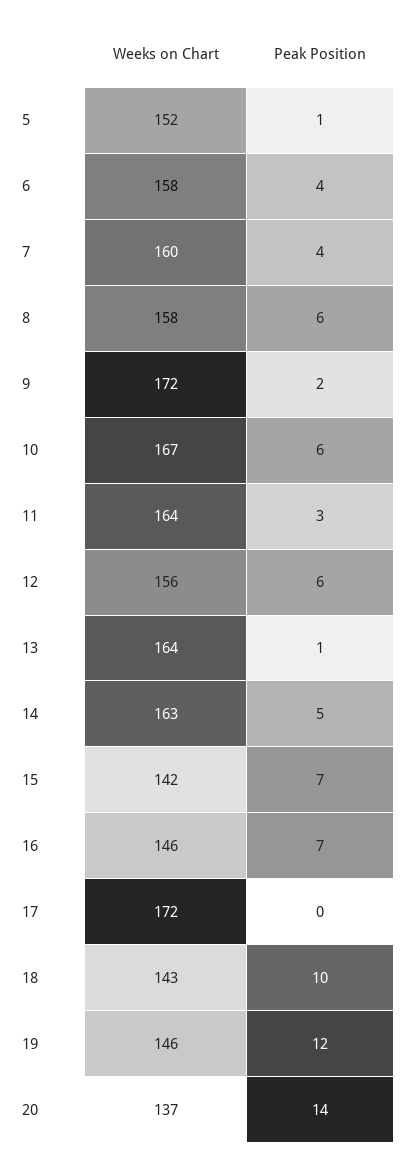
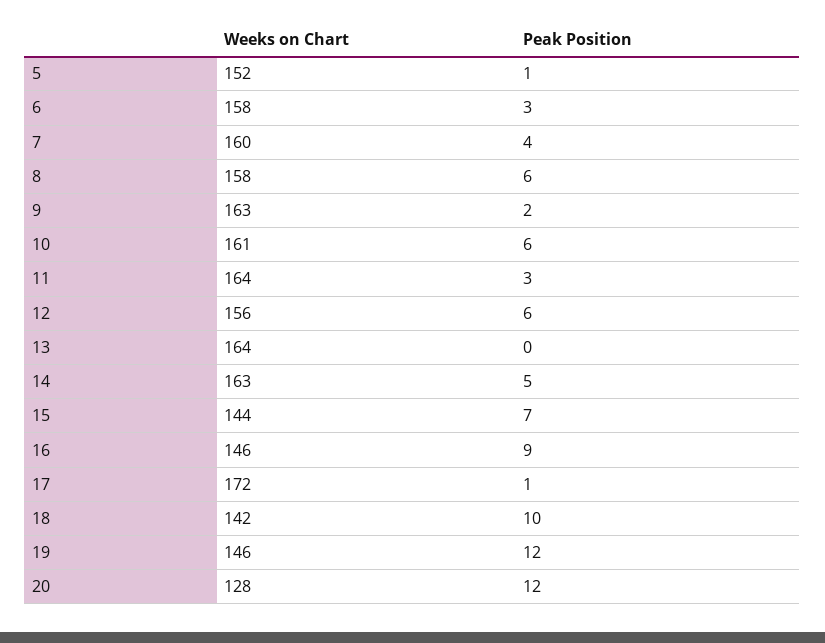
Peak Position, 6: 4 -> 3
Weeks on Chart, 9: 172 -> 163
Weeks on Chart, 10: 167 -> 161
Peak Position, 13: 1 -> 0
Weeks on Chart, 15: 142 -> 144
Peak Position, 16: 7 -> 9
Peak Position, 17: 0 -> 1
Weeks on Chart, 18: 143 -> 142
Weeks on Chart, 20: 137 -> 128
Peak Position, 20: 14 -> 12

